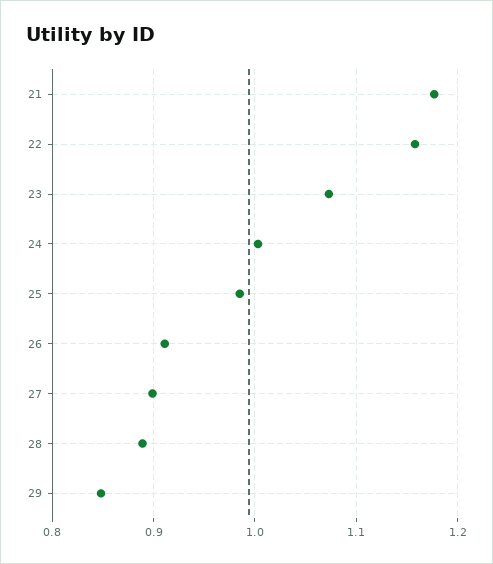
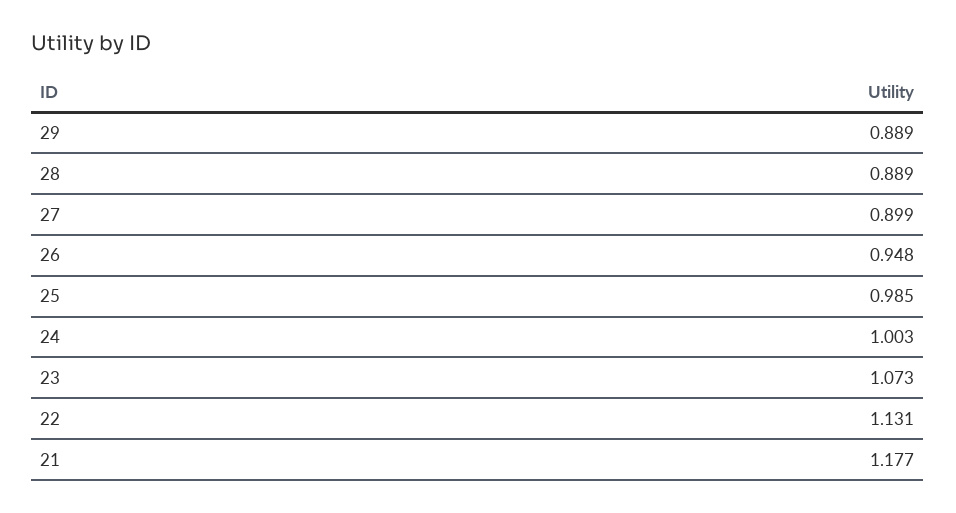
22: 1.16 -> 1.131
26: 0.91 -> 0.948
29: 0.85 -> 0.889

